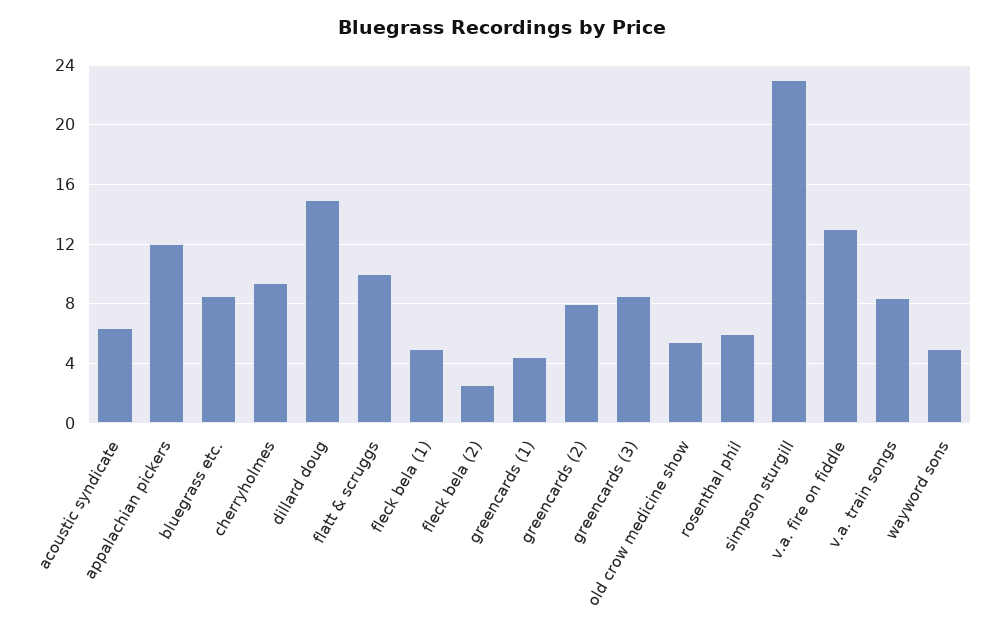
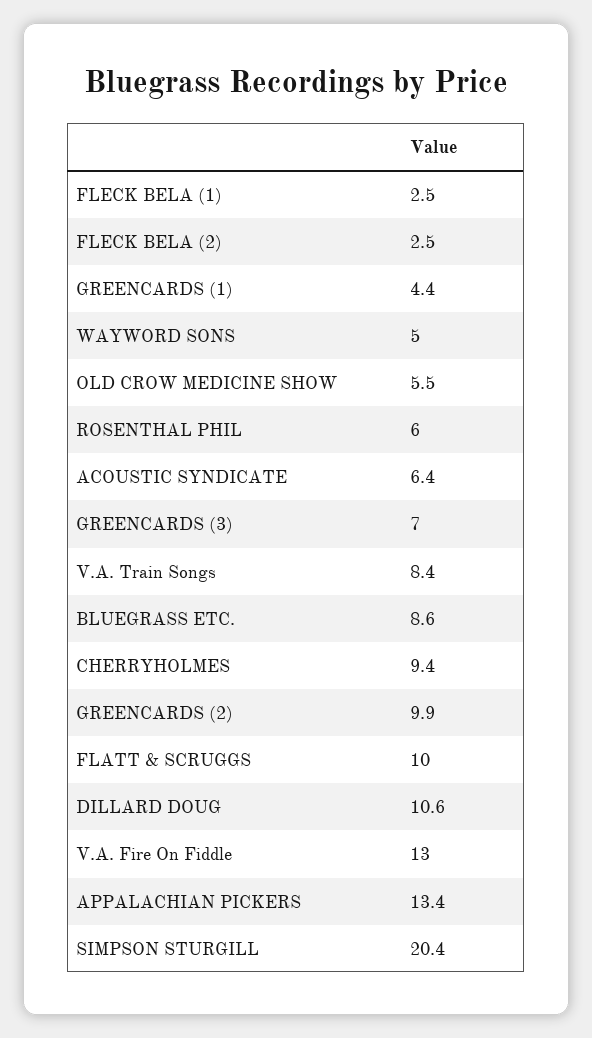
appalachian pickers: 12 -> 13.4
dillard doug: 15 -> 10.6
fleck bela (1): 5 -> 2.5
greencards (2): 8 -> 9.9
greencards (3): 8.5 -> 7
simpson sturgill: 23 -> 20.4

